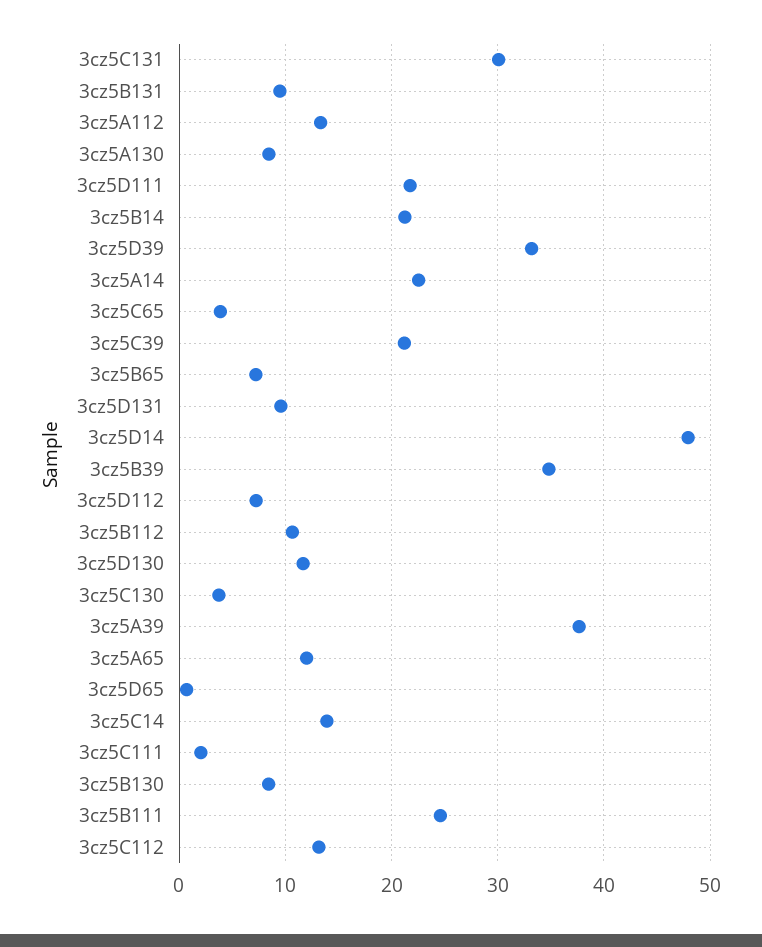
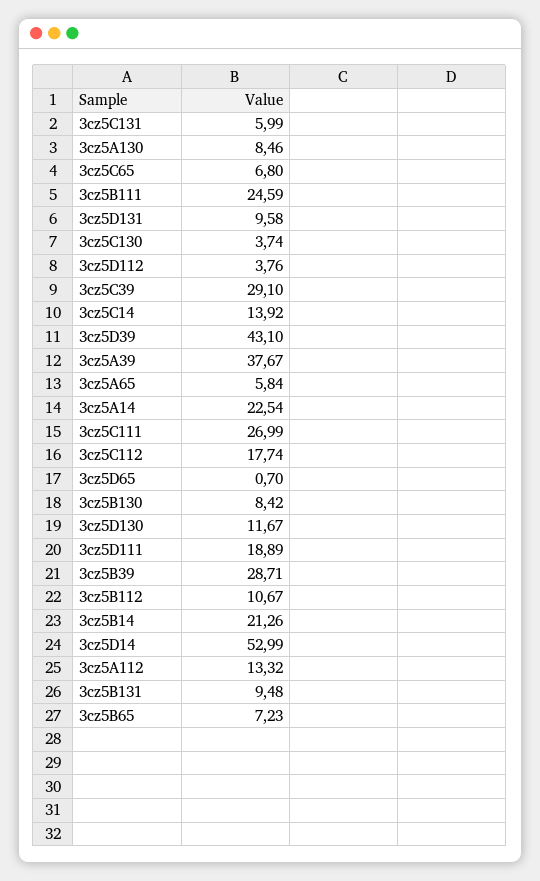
3cz5C131: 30 -> 5.99
3cz5D111: 22 -> 18.89
3cz5D39: 33 -> 43.1
3cz5C65: 4 -> 6.8
3cz5C39: 21 -> 29.1
3cz5D14: 48 -> 52.99
3cz5B39: 35 -> 28.71
3cz5D112: 7 -> 3.76
3cz5A65: 12 -> 5.84
3cz5C111: 2 -> 26.99
3cz5C112: 13 -> 17.74

